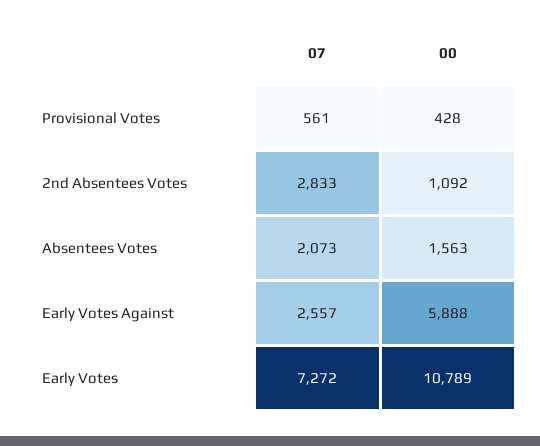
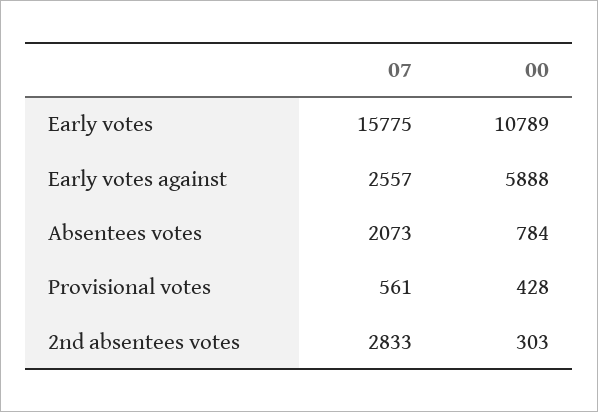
00, 2nd Absentees Votes: 1092 -> 303
00, Absentees Votes: 1563 -> 784
07, Early Votes: 7272 -> 15775

